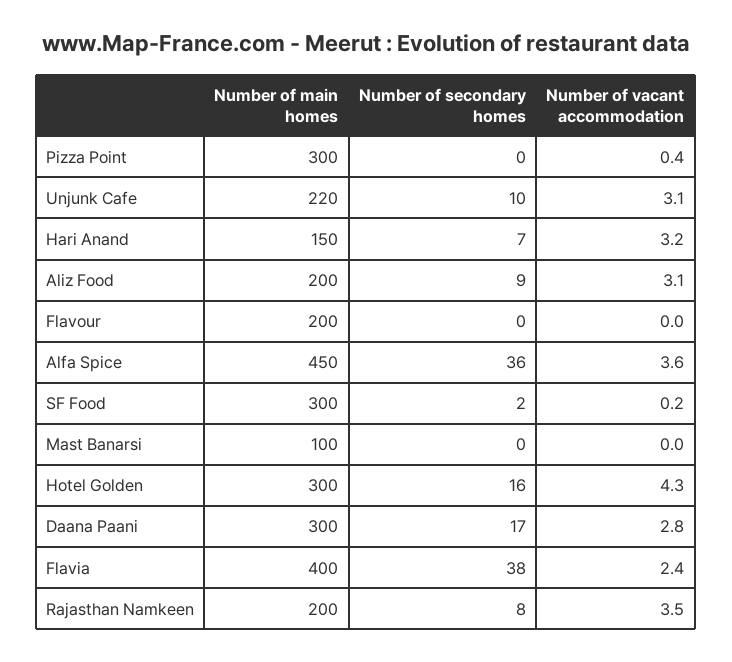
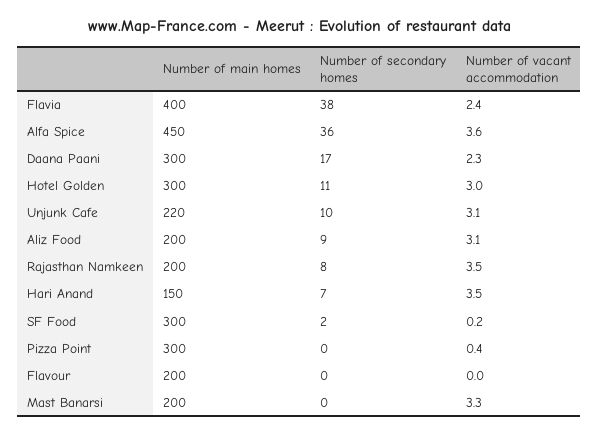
Number of vacant accommodation, Hari Anand: 3.2 -> 3.5
Number of main homes, Mast Banarsi: 100 -> 200
Number of vacant accommodation, Mast Banarsi: 0 -> 3.3
Number of secondary homes, Hotel Golden: 16 -> 11
Number of vacant accommodation, Hotel Golden: 4.3 -> 3
Number of vacant accommodation, Daana Paani: 2.8 -> 2.3

